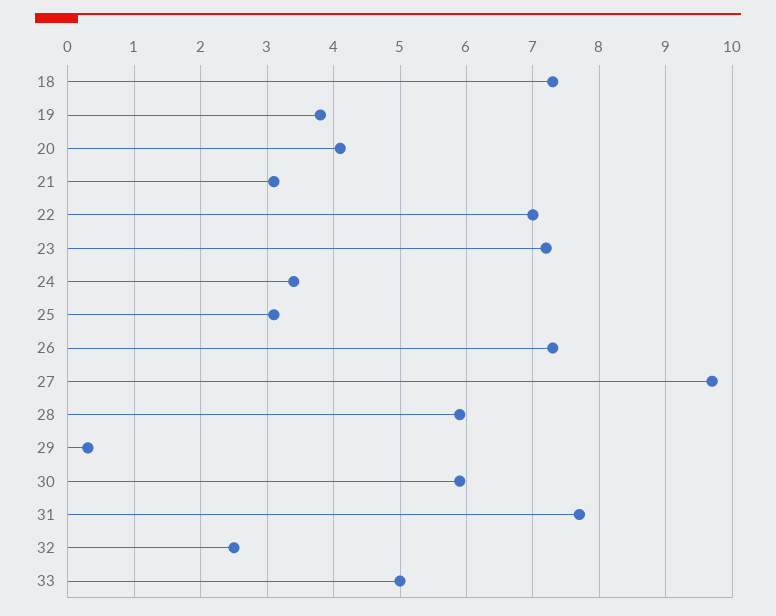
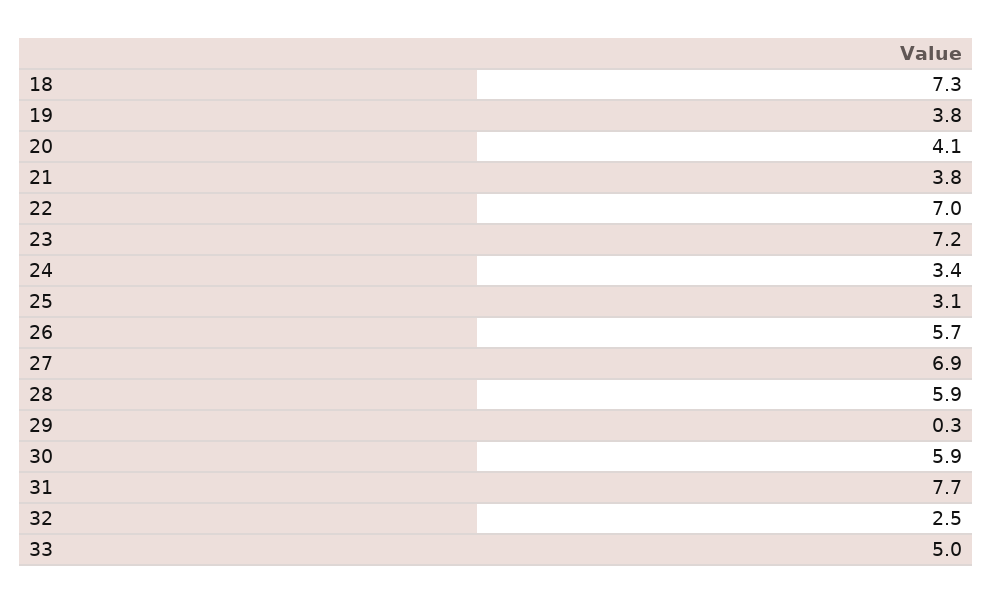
21: 3.1 -> 3.8
26: 7.3 -> 5.7
27: 9.7 -> 6.9

